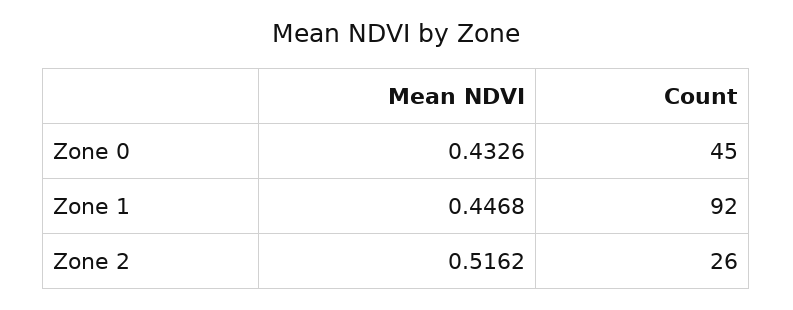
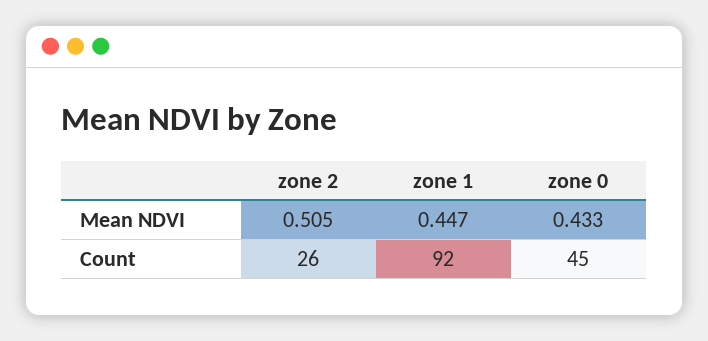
Mean NDVI, Zone 2: 0.5162 -> 0.505

